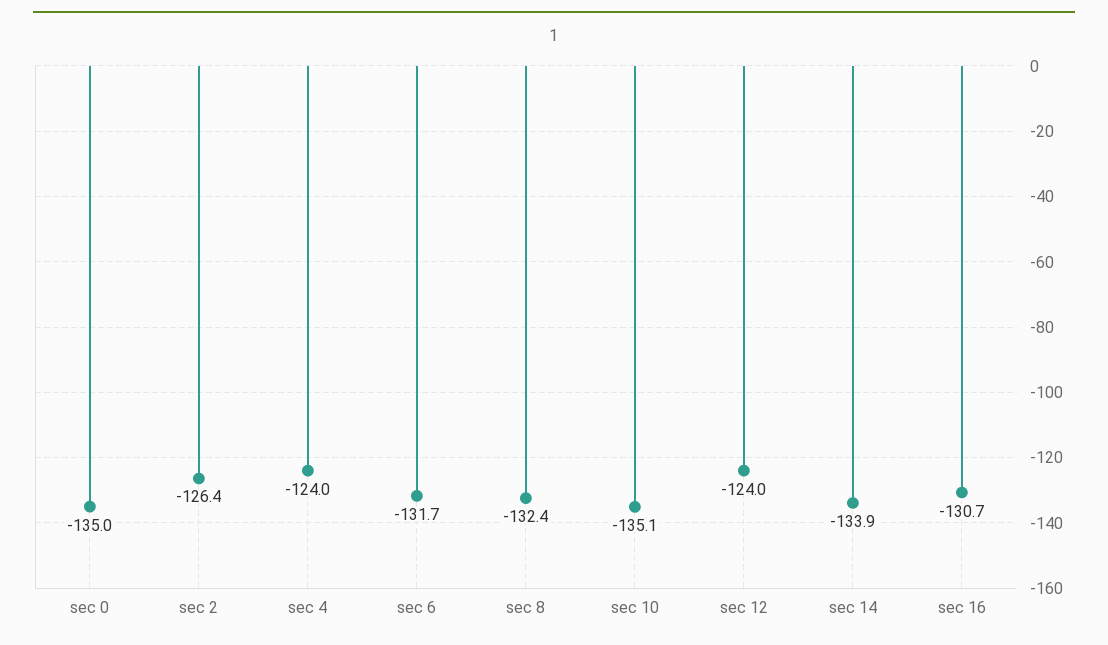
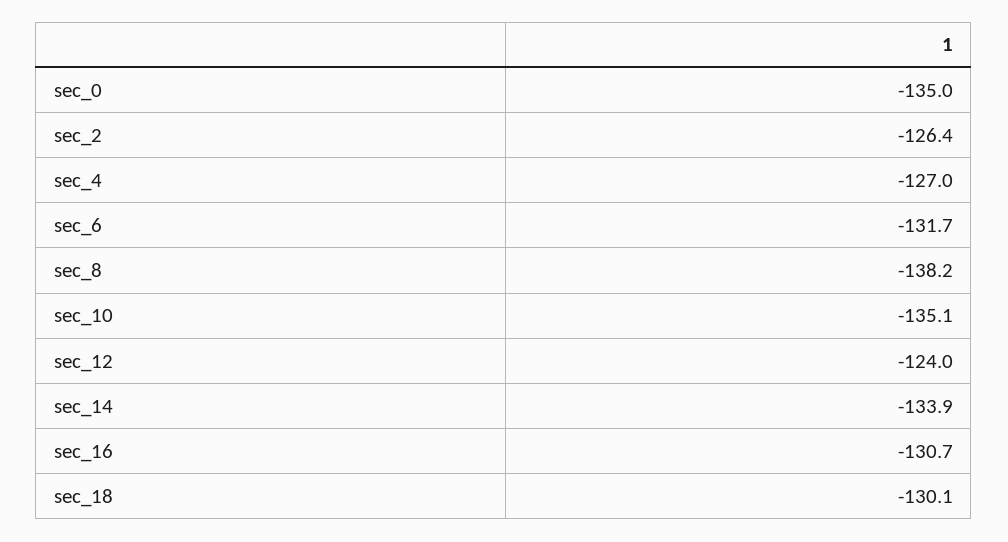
sec 4: -124 -> -127
sec 8: -132.4 -> -138.2
sec_18: none -> -130.1

